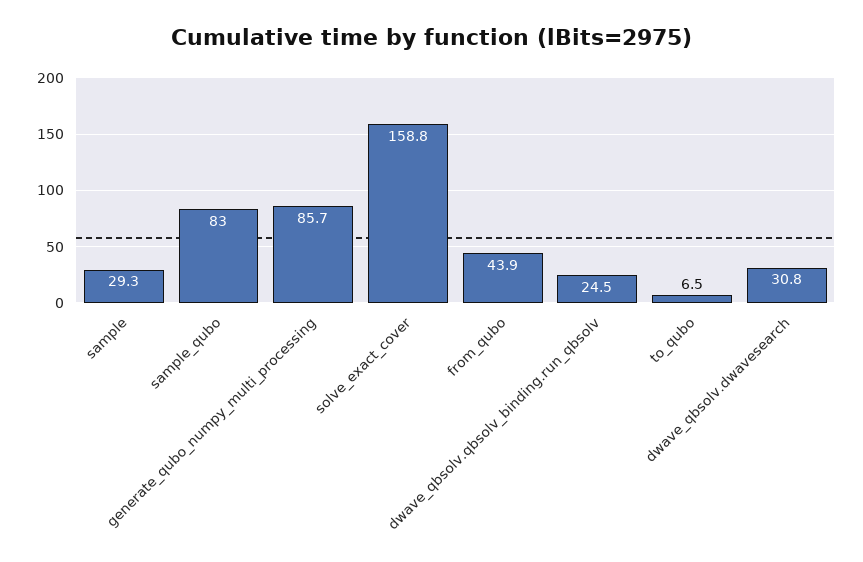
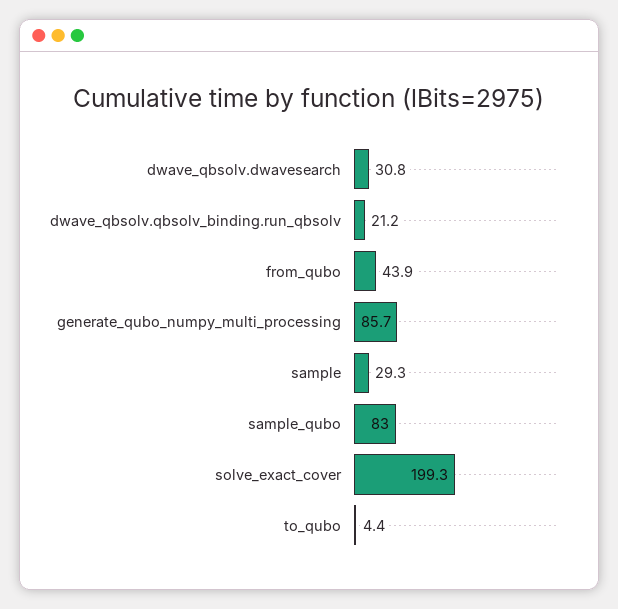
solve_exact_cover: 158.8 -> 199.3
dwave_qbsolv.qbsolv_binding.run_qbsolv: 24.5 -> 21.2
to_qubo: 6.5 -> 4.4

